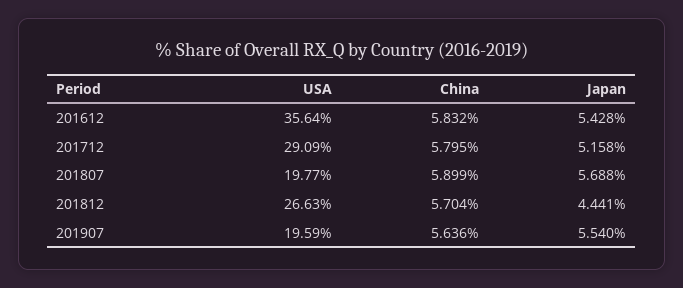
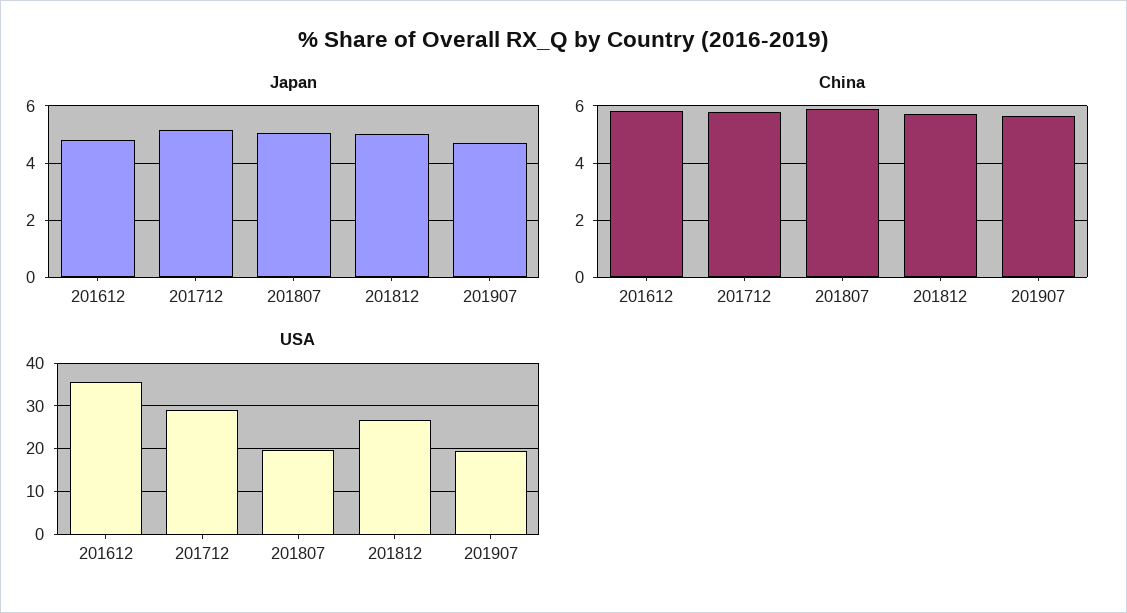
Japan, 201612: 5.428 -> 4.75
Japan, 201807: 5.688 -> 5
Japan, 201812: 4.441 -> 5
Japan, 201907: 5.54 -> 4.75

